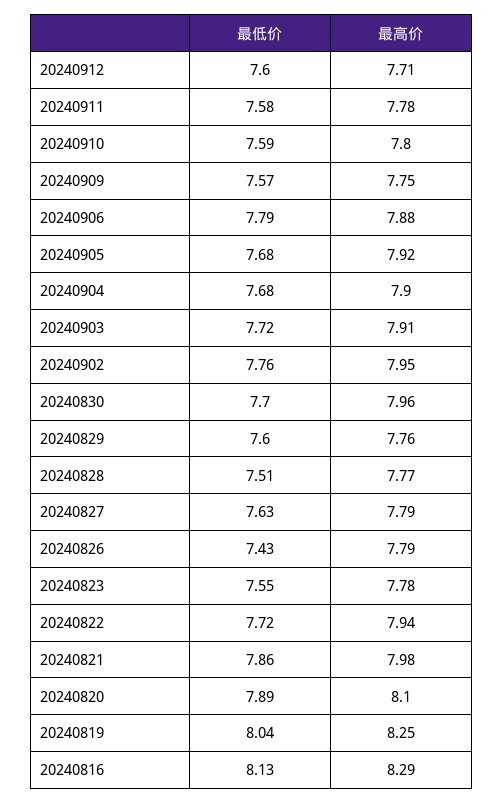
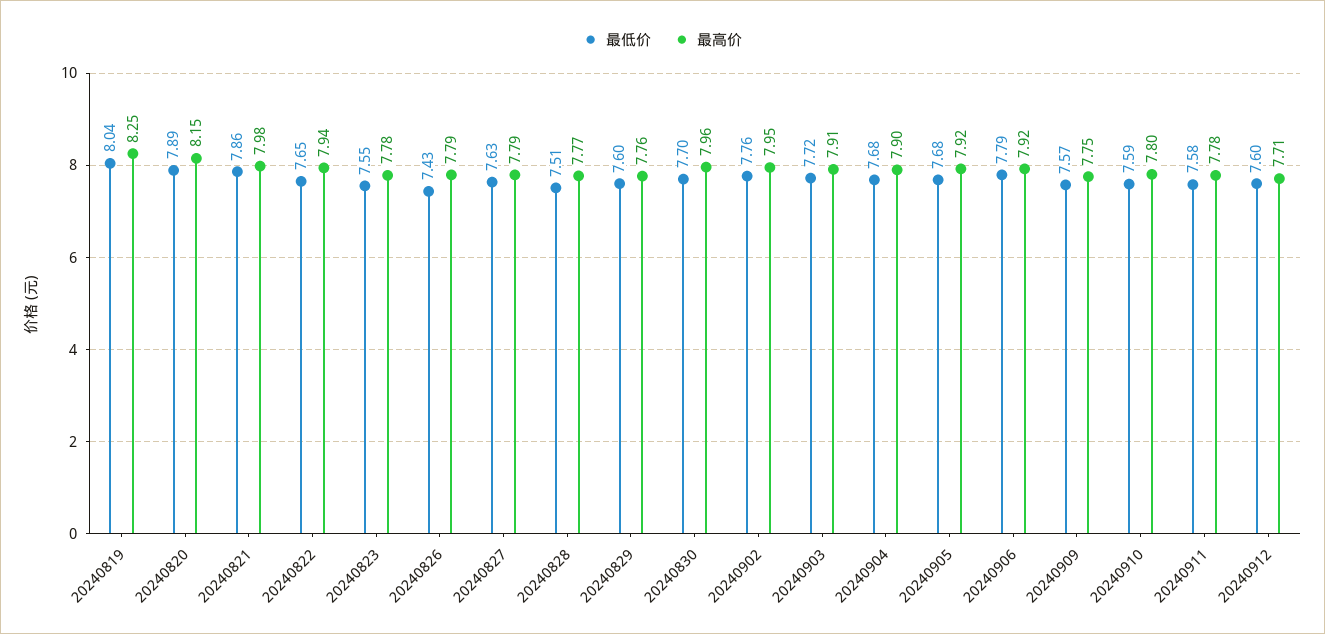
最高价, 20240906: 7.88 -> 7.92
最低价, 20240822: 7.72 -> 7.65
最高价, 20240820: 8.1 -> 8.15
最低价, 20240816: 8.13 -> none
最高价, 20240816: 8.29 -> none

